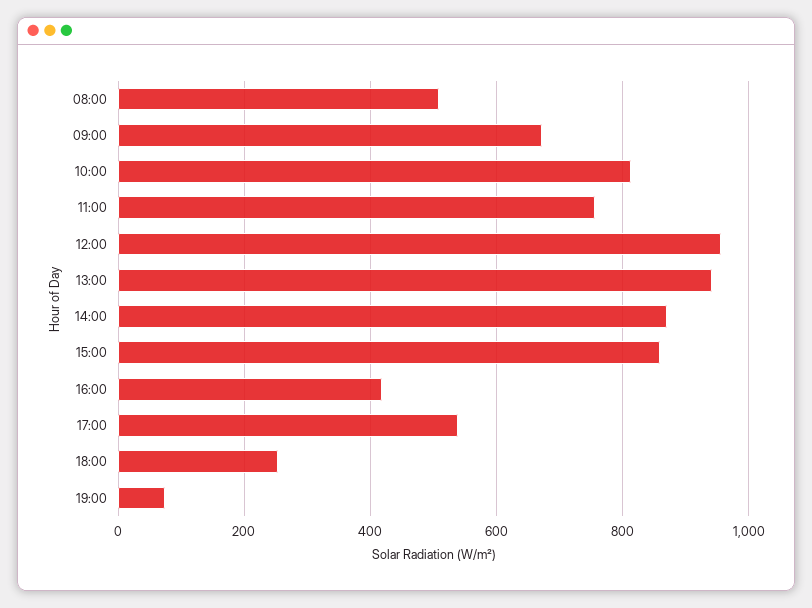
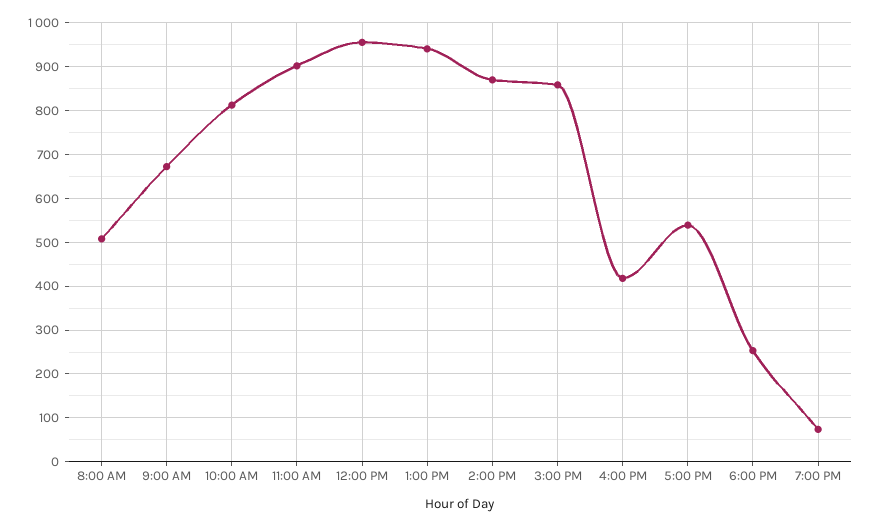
11:00: 760 -> 900

